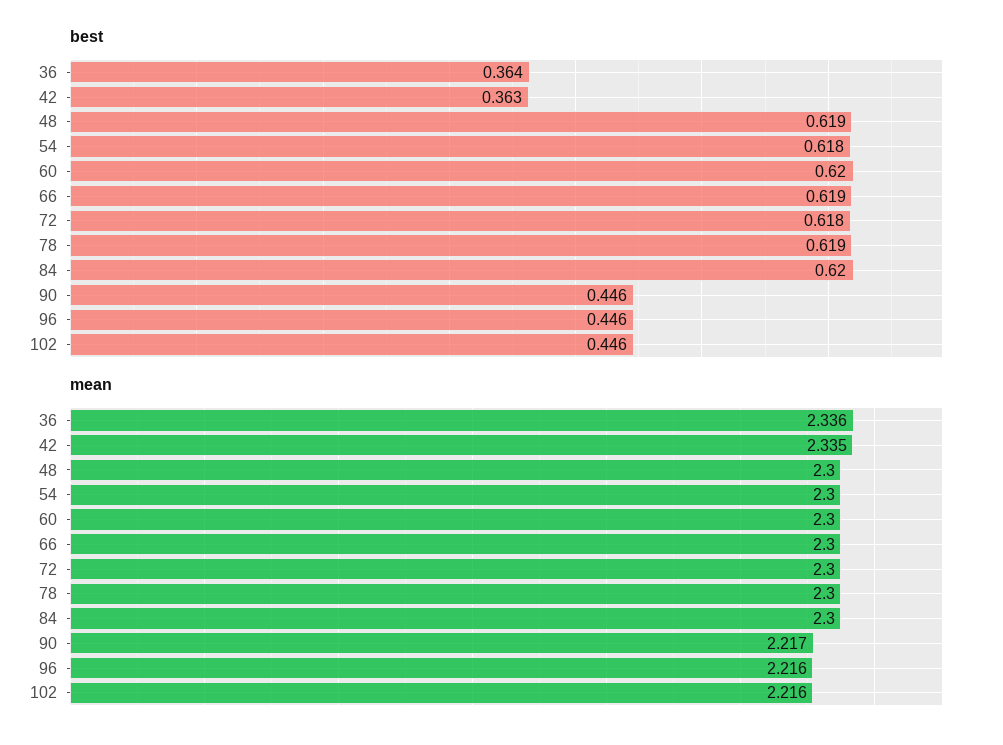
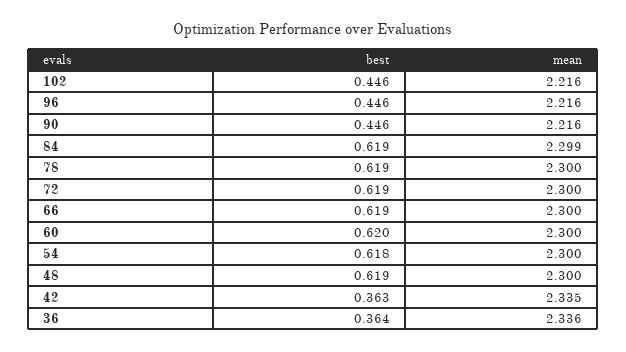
best, 72: 0.618 -> 0.619
best, 84: 0.62 -> 0.619
mean, 84: 2.3 -> 2.299
mean, 90: 2.217 -> 2.216

